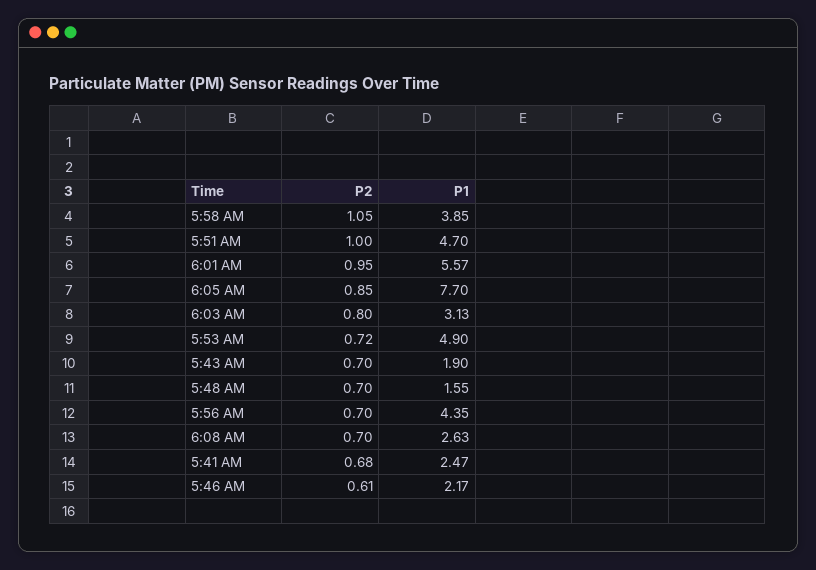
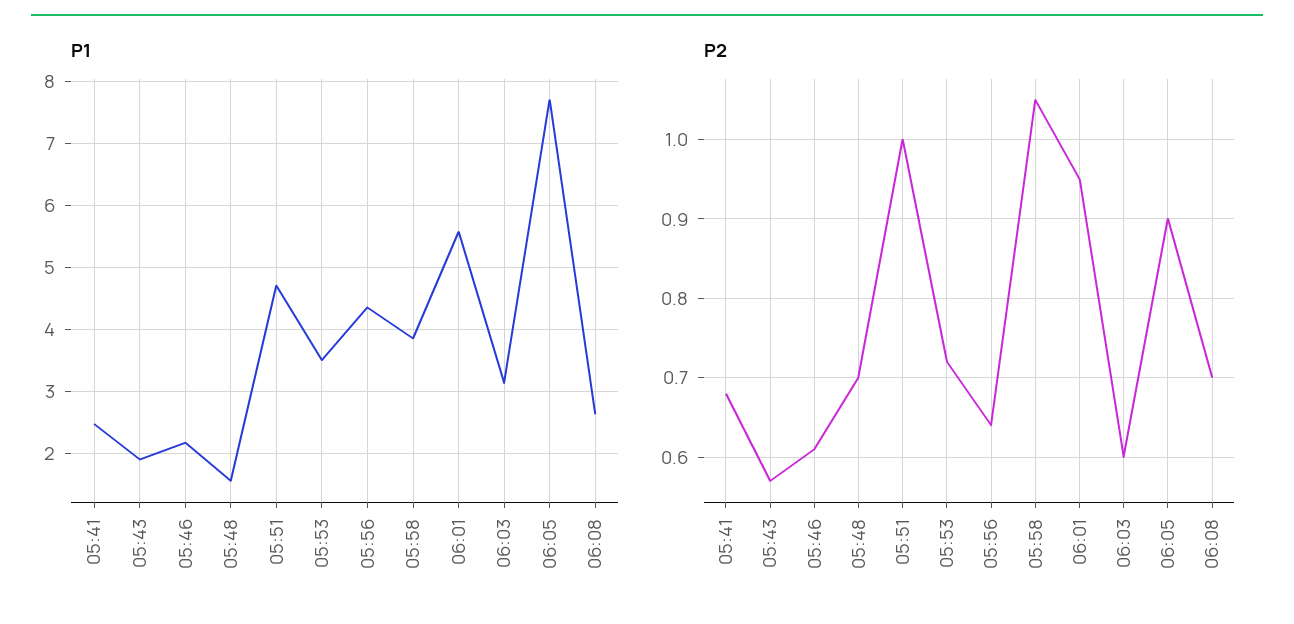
P2, 6:05 AM: 0.85 -> 0.9
P2, 6:03 AM: 0.8 -> 0.6
P1, 5:53 AM: 4.9 -> 3.5
P2, 5:43 AM: 0.7 -> 0.57
P2, 5:56 AM: 0.7 -> 0.64

